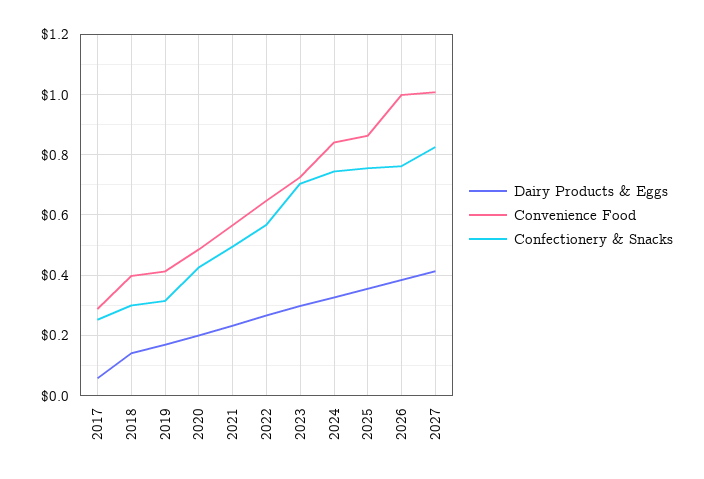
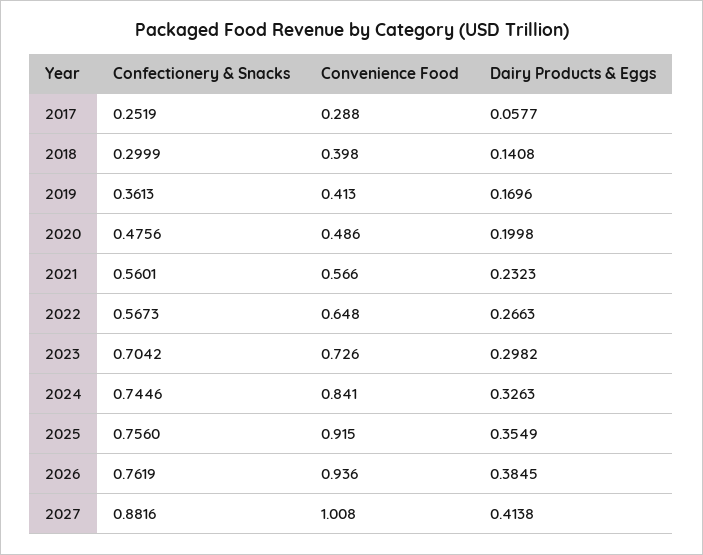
Confectionery & Snacks, 2019: 0.32 -> 0.3613
Confectionery & Snacks, 2020: 0.42 -> 0.4756
Confectionery & Snacks, 2021: 0.5 -> 0.5601
Convenience Food, 2025: 0.86 -> 0.915
Convenience Food, 2026: 1 -> 0.936
Confectionery & Snacks, 2027: 0.82 -> 0.8816

